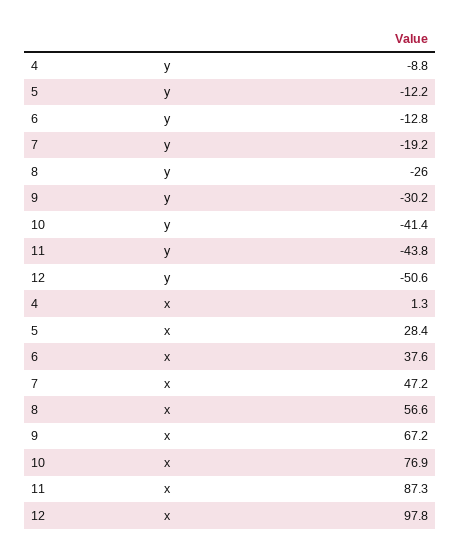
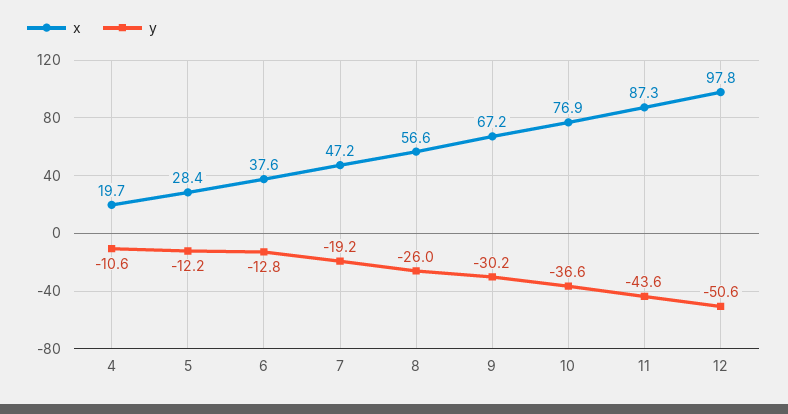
y, 4: -8.8 -> -10.6
y, 10: -41.4 -> -36.6
y, 11: -43.8 -> -43.6
x, 4: 1.3 -> 19.7

